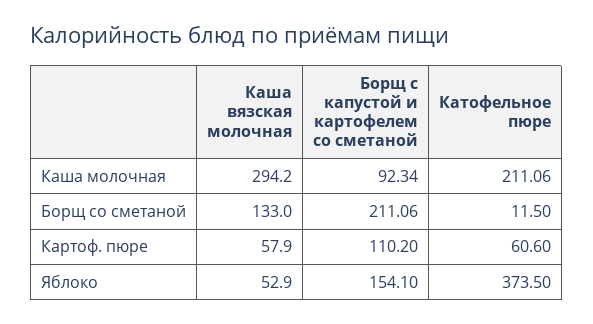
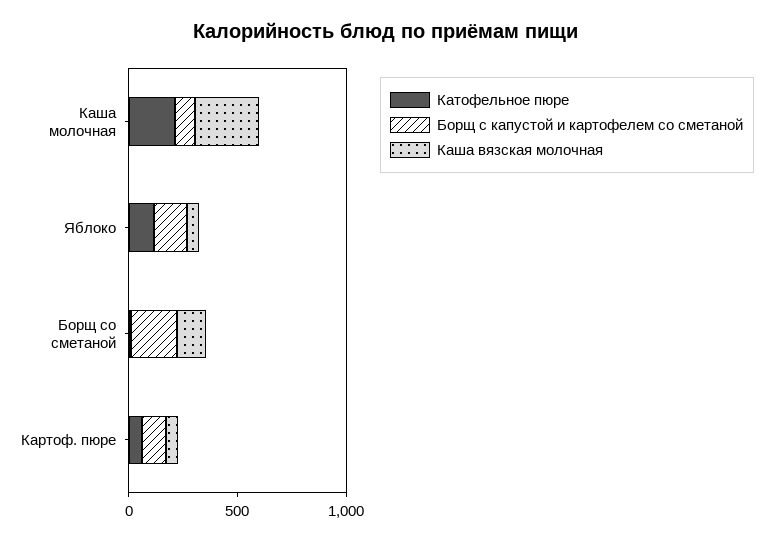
Катофельное пюре, Яблоко: 373.5 -> 100

